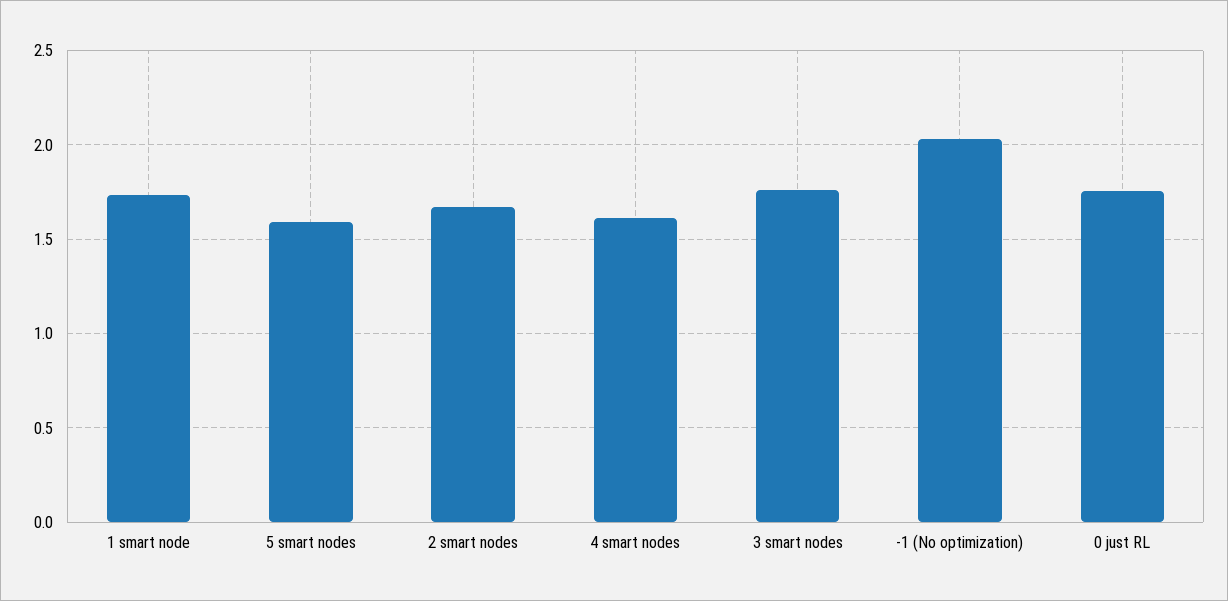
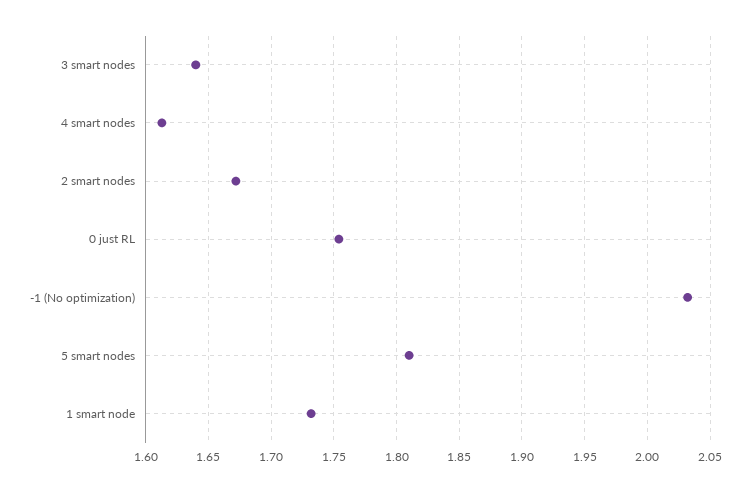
5 smart nodes: 1.6 -> 1.81
3 smart nodes: 1.75 -> 1.64

